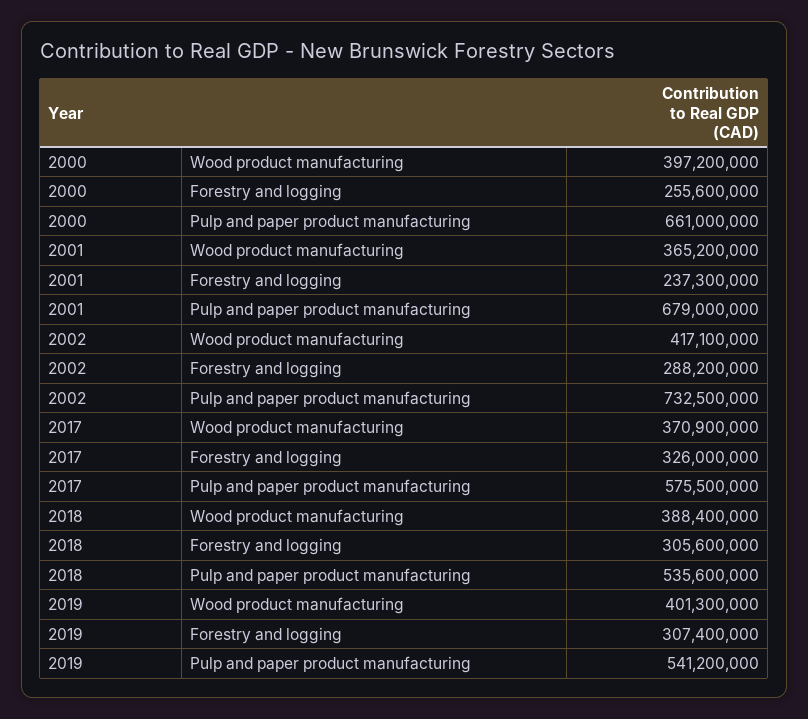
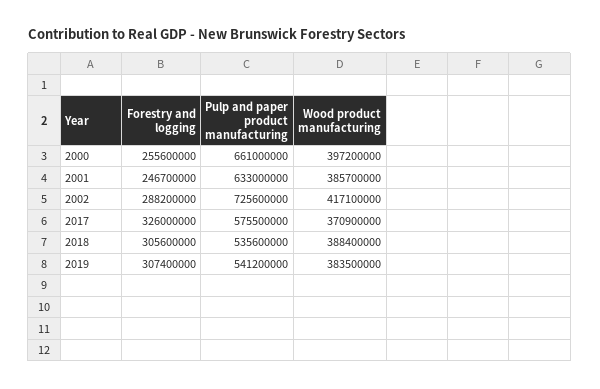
2001, Wood product manufacturing: 365200000 -> 385700000
2001, Forestry and logging: 237300000 -> 246700000
2001, Pulp and paper product manufacturing: 679000000 -> 633000000
2002, Pulp and paper product manufacturing: 732500000 -> 725600000
2019, Wood product manufacturing: 401300000 -> 383500000

